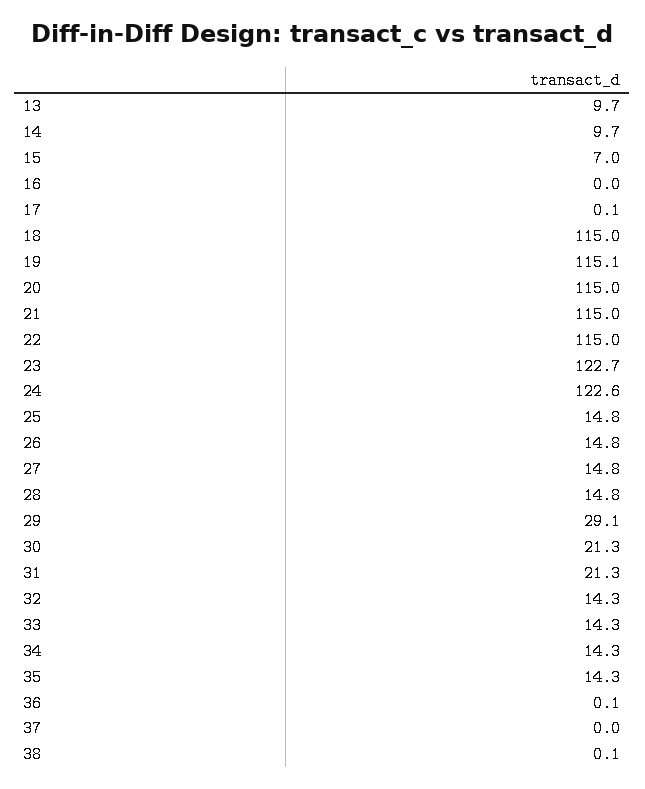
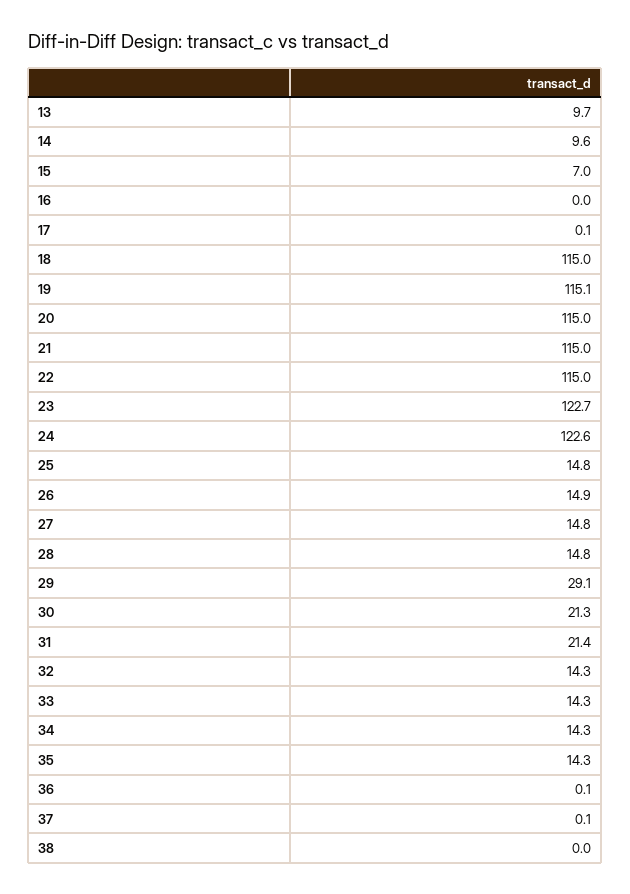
14: 9.7 -> 9.6
26: 14.8 -> 14.9
31: 21.3 -> 21.4
37: 0 -> 0.1
38: 0.1 -> 0

